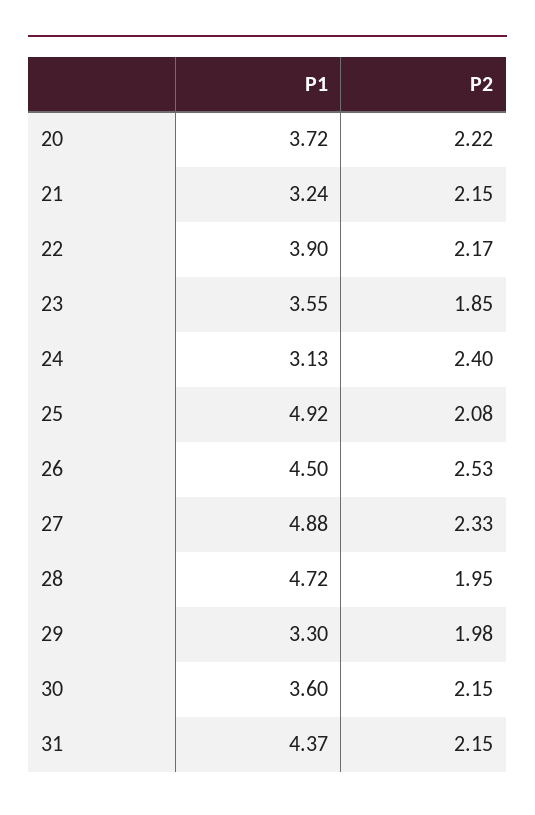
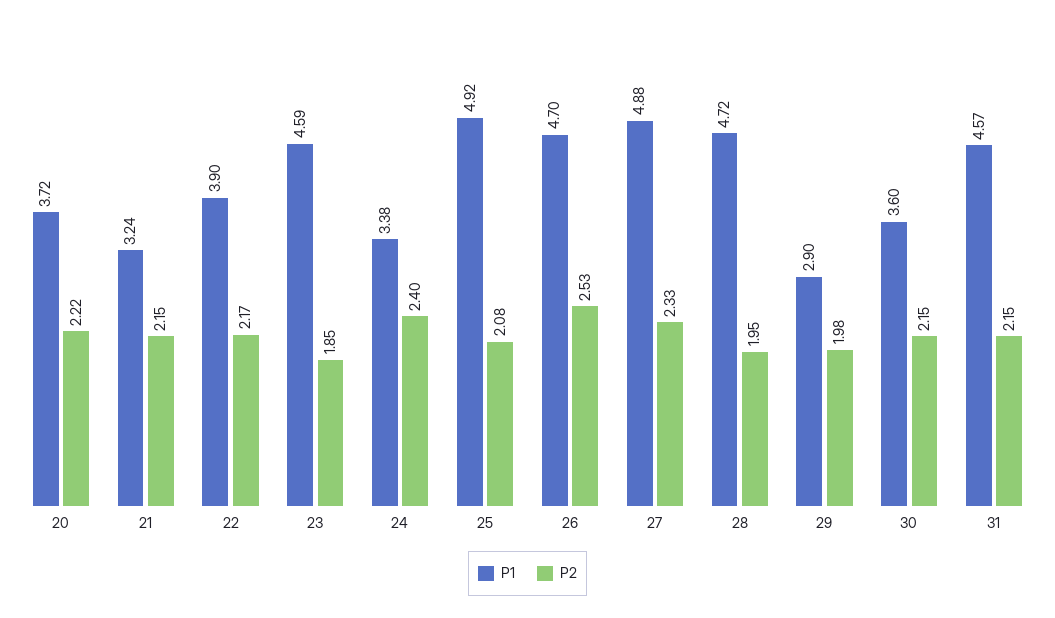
P1, 23: 3.55 -> 4.59
P1, 24: 3.13 -> 3.38
P1, 26: 4.5 -> 4.7
P1, 29: 3.3 -> 2.9
P1, 31: 4.37 -> 4.57

